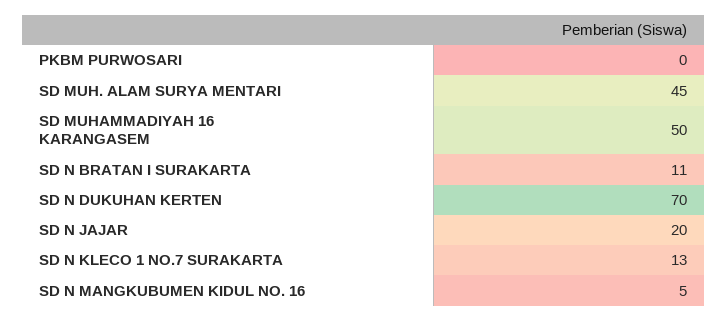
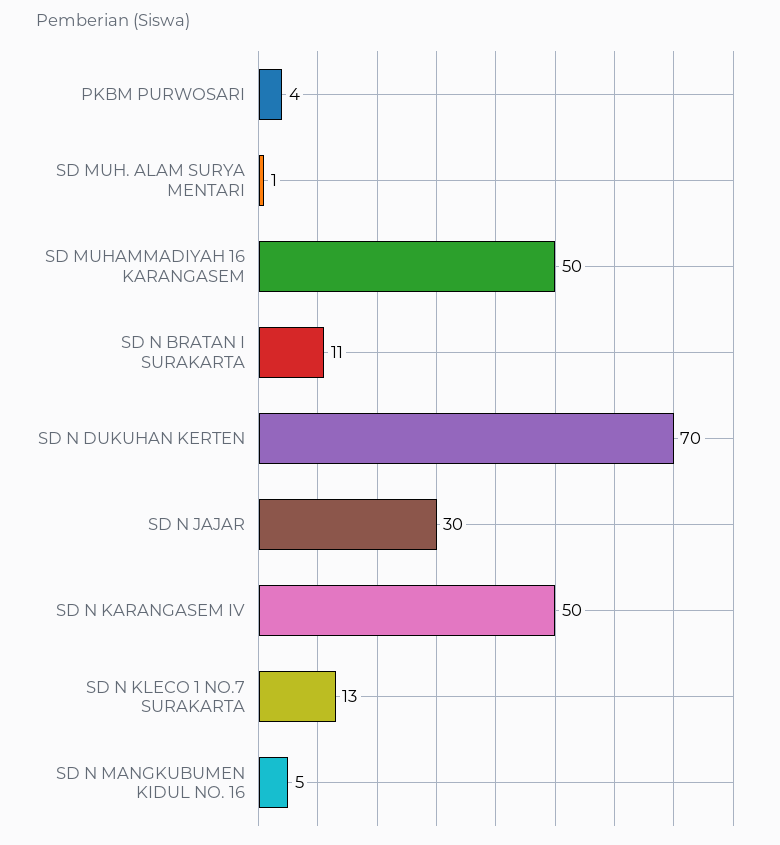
PKBM PURWOSARI: 0 -> 4
SD MUH. ALAM SURYA MENTARI: 45 -> 1
SD N JAJAR: 20 -> 30
SD N KARANGASEM IV: none -> 50

